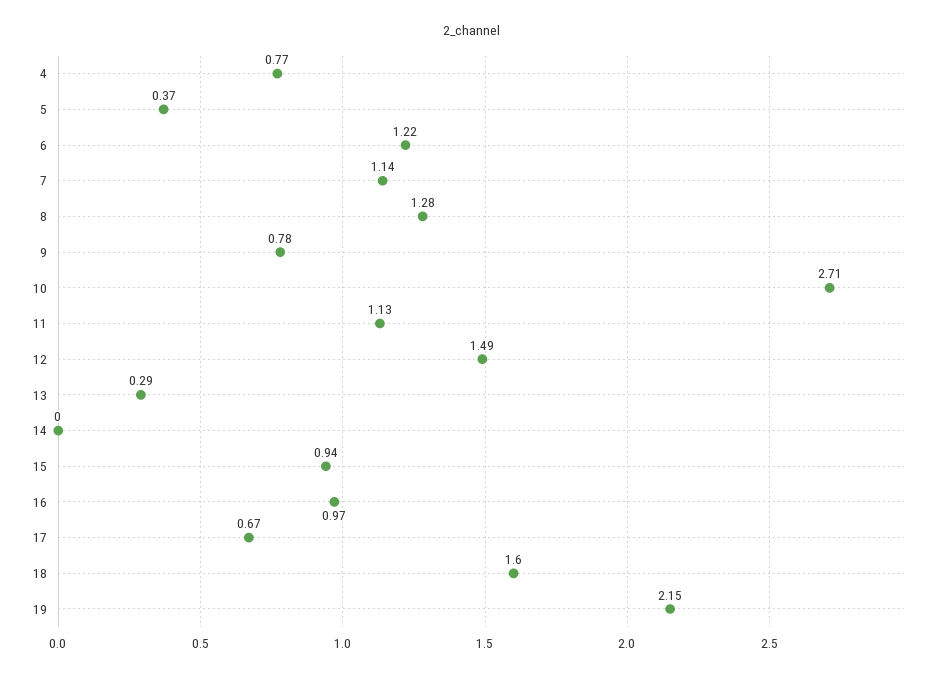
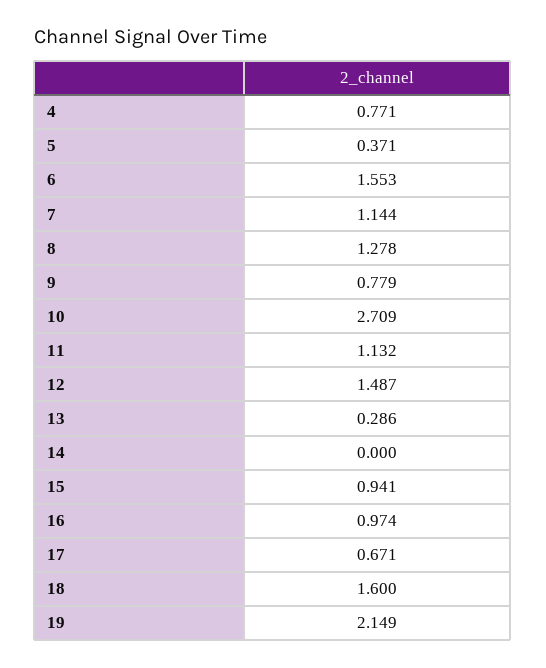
6: 1.22 -> 1.553

